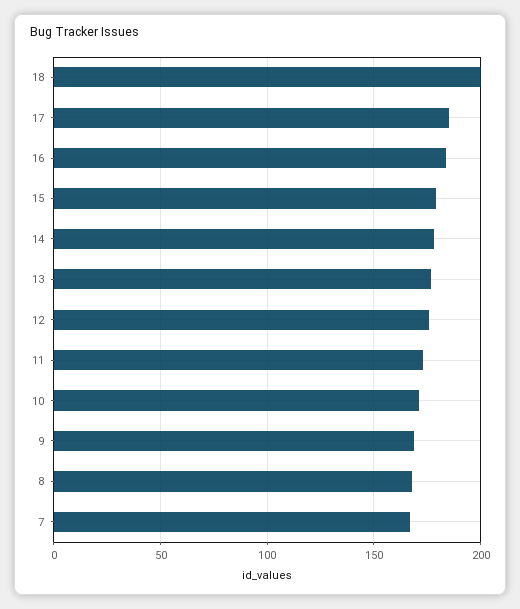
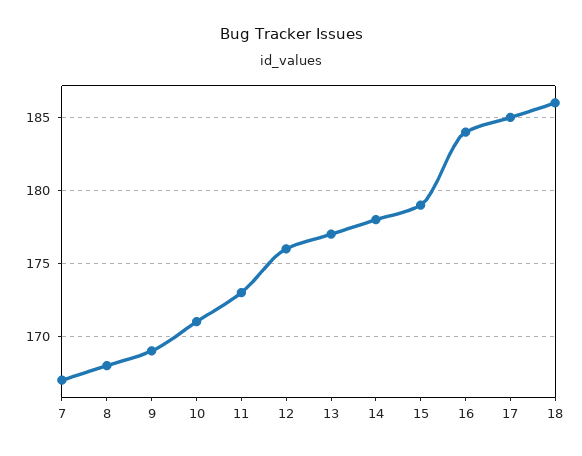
18: 200 -> 186

